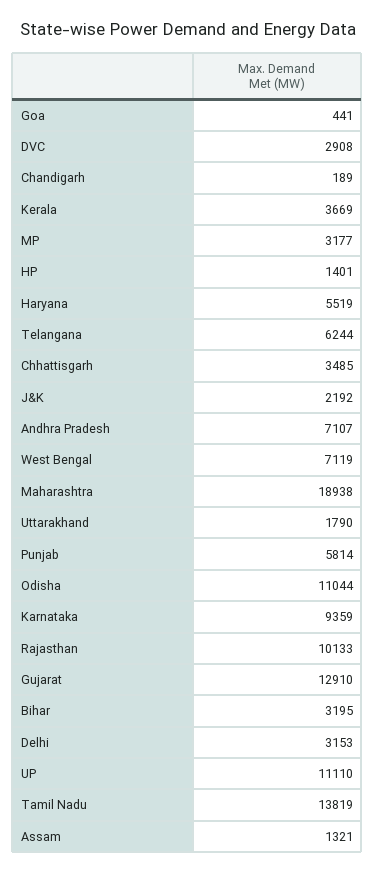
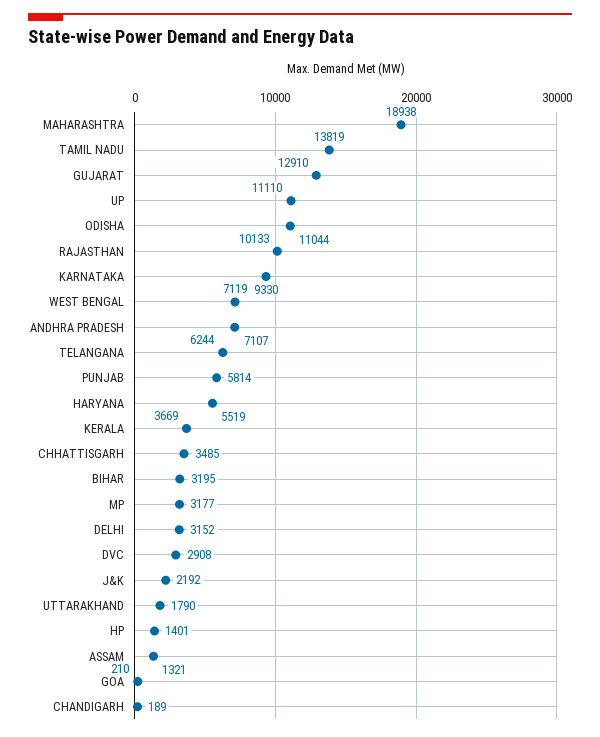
Goa: 441 -> 210
Karnataka: 9359 -> 9330
Delhi: 3153 -> 3152

